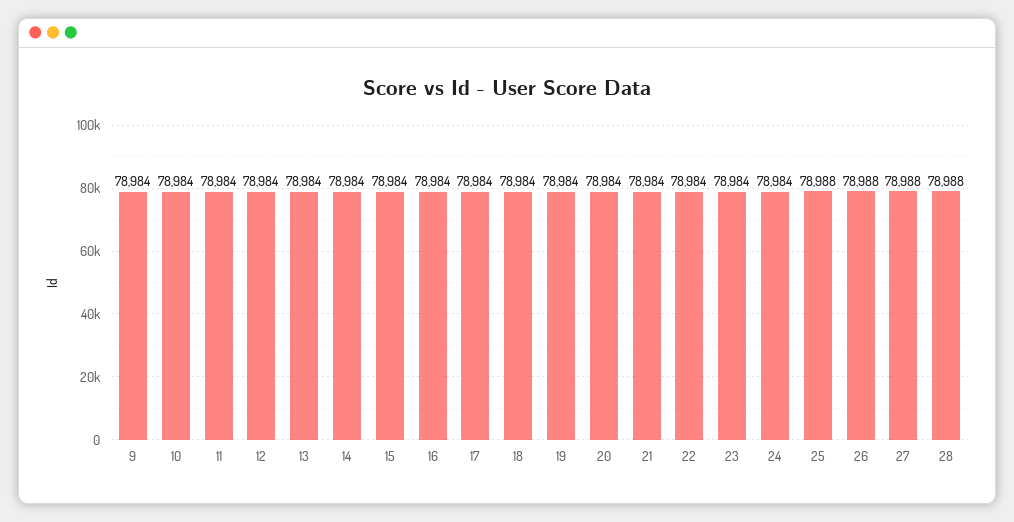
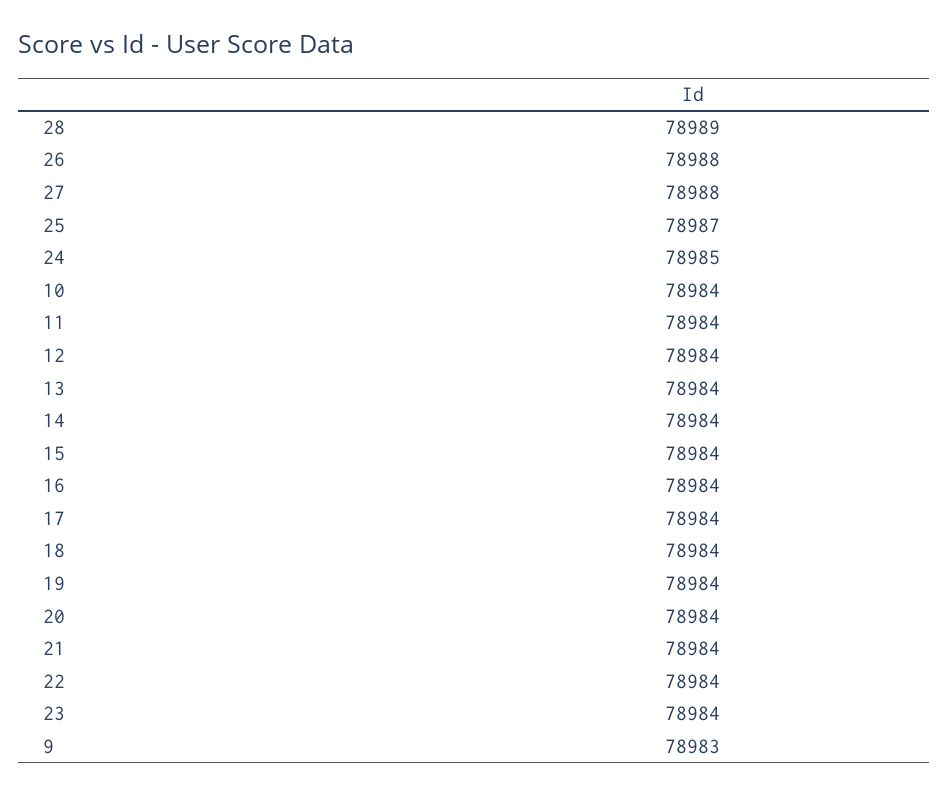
9: 78984 -> 78983
24: 78984 -> 78985
25: 78988 -> 78987
28: 78988 -> 78989

